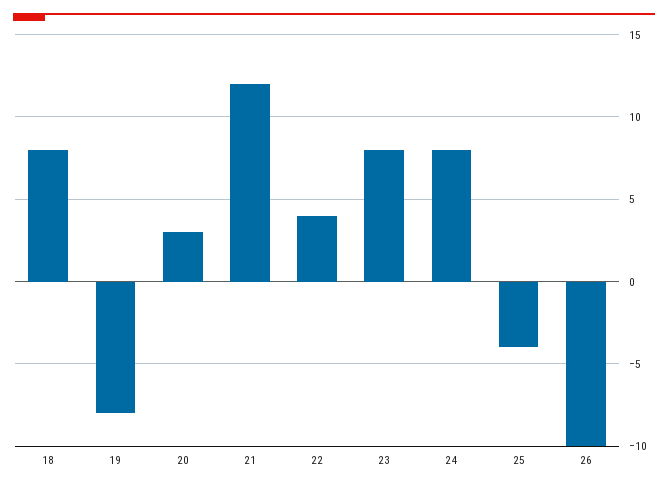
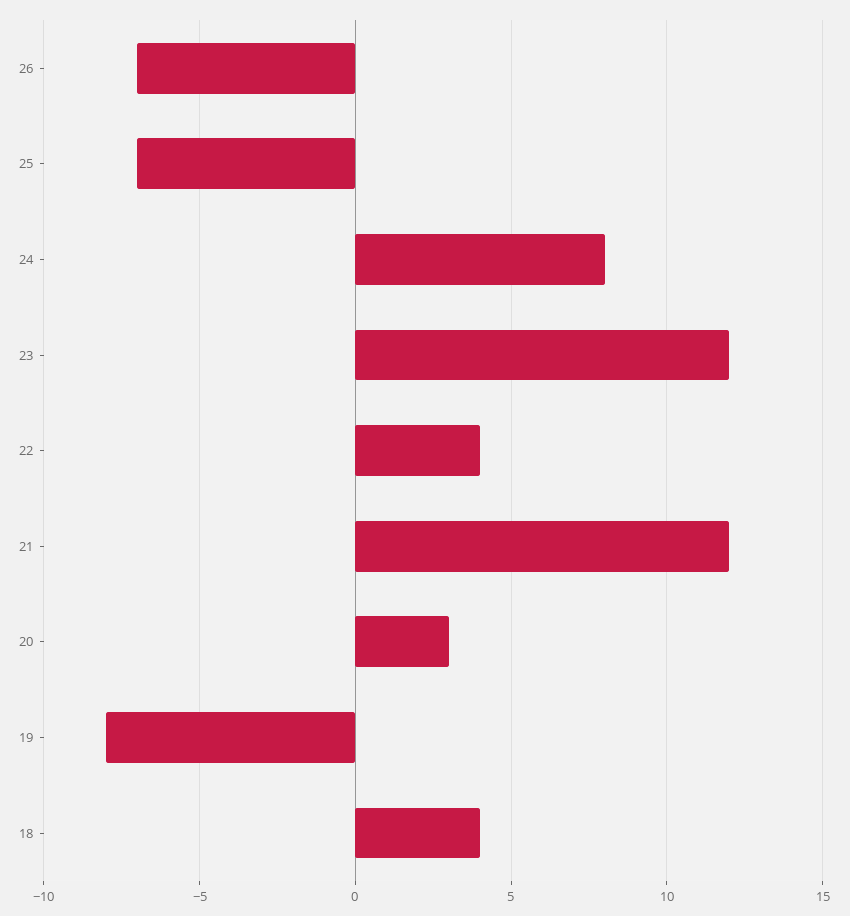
18: 8 -> 4
23: 8 -> 12
25: -4 -> -7
26: -10 -> -7

